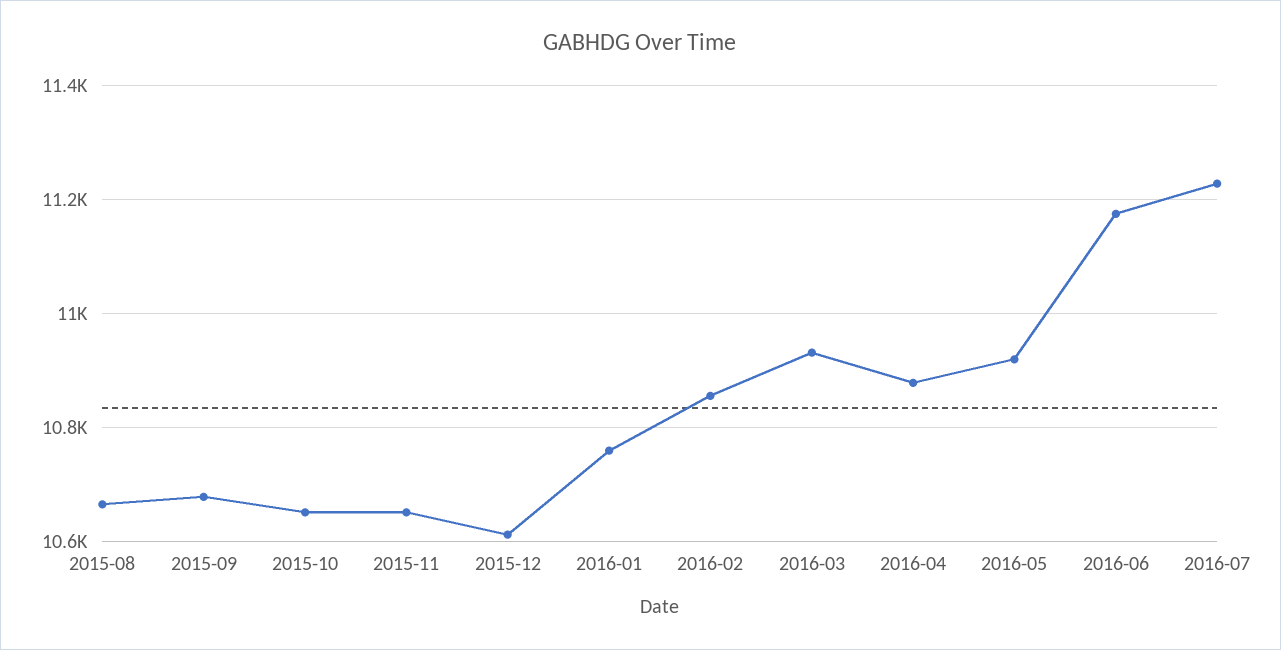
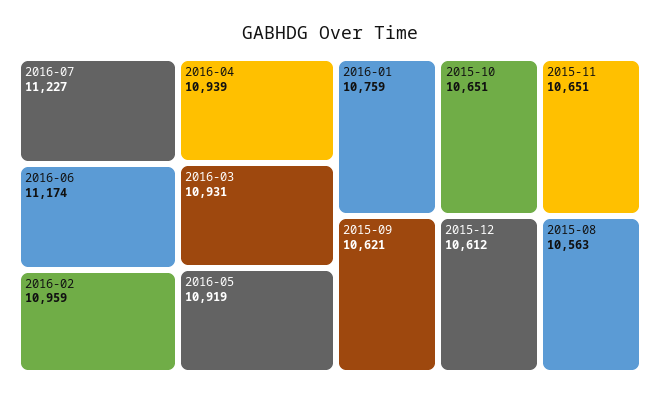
2015-08: 10660 -> 10563
2015-09: 10680 -> 10621
2016-02: 10860 -> 10959
2016-04: 10880 -> 10939

